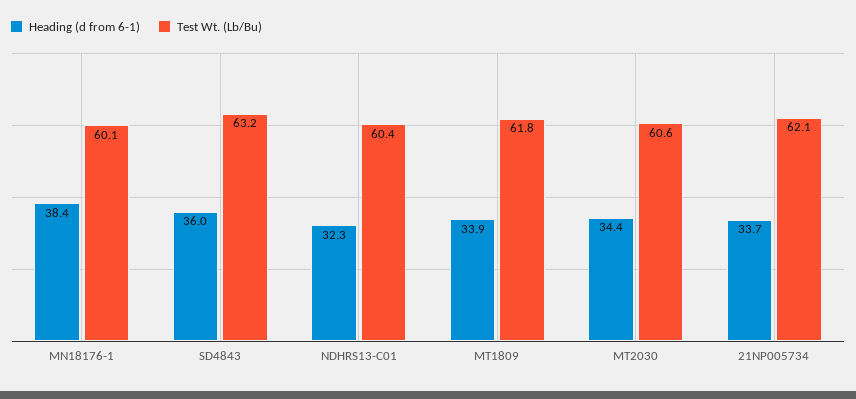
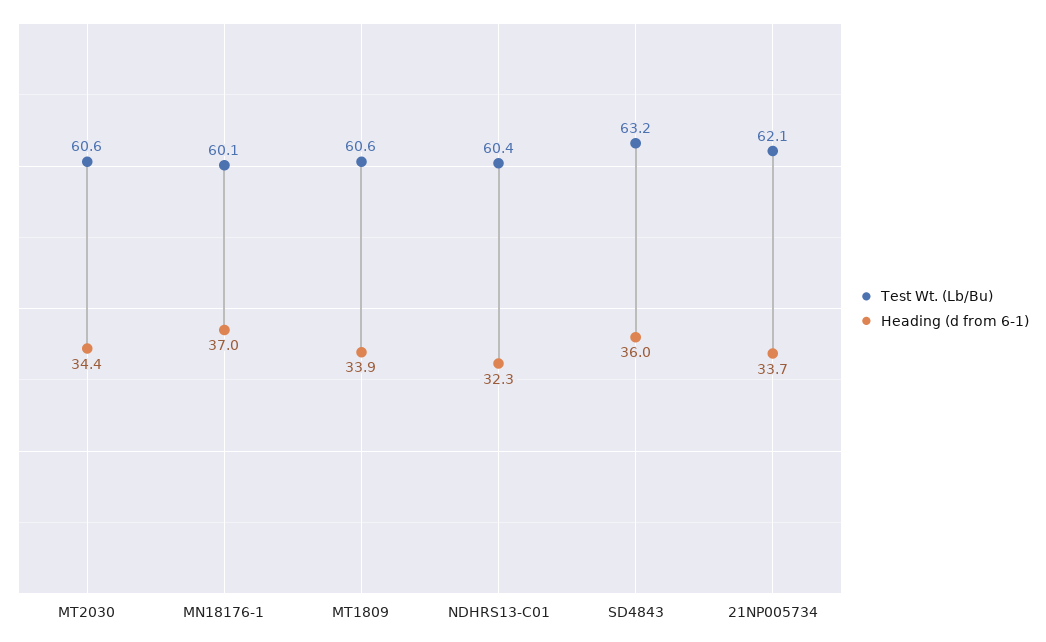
Heading (d from 6-1), MN18176-1: 38.4 -> 37
Test Wt. (Lb/Bu), MT1809: 61.8 -> 60.6

